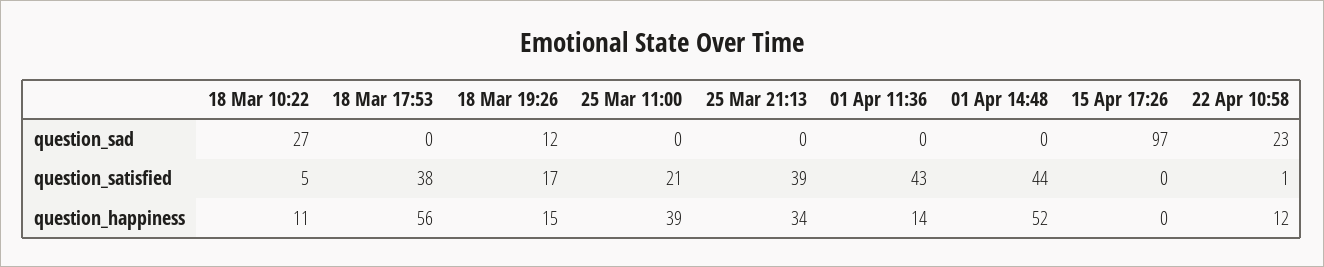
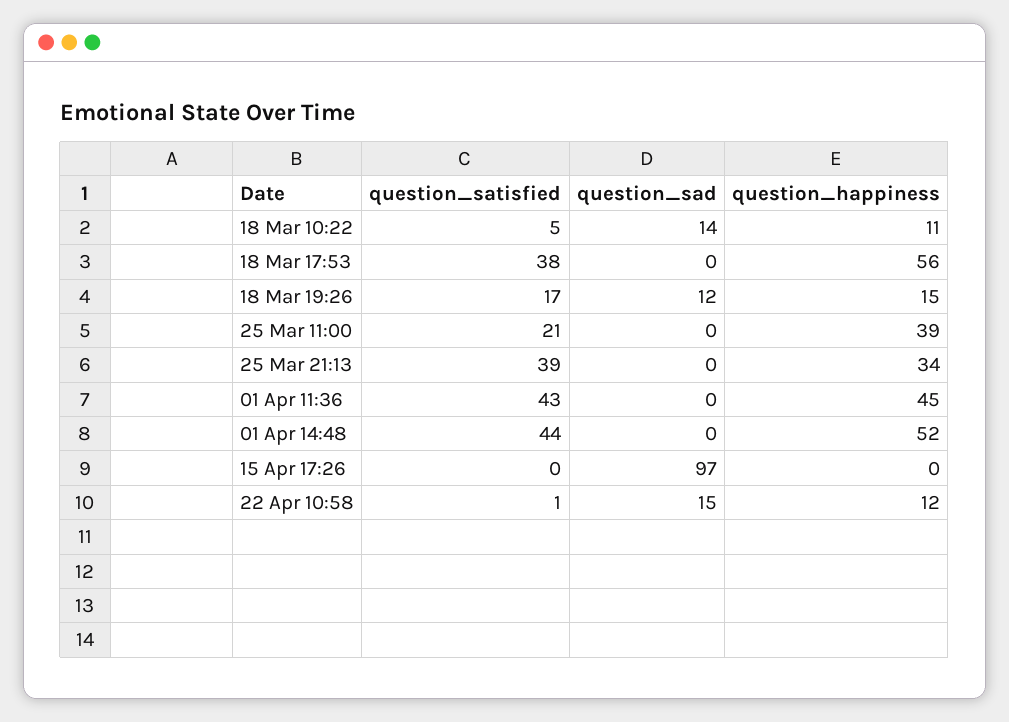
18 Mar 10:22, question_sad: 27 -> 14
22 Apr 10:58, question_sad: 23 -> 15
01 Apr 11:36, question_happiness: 14 -> 45

